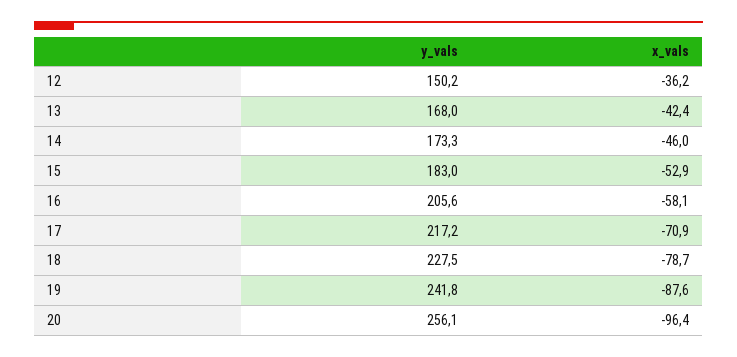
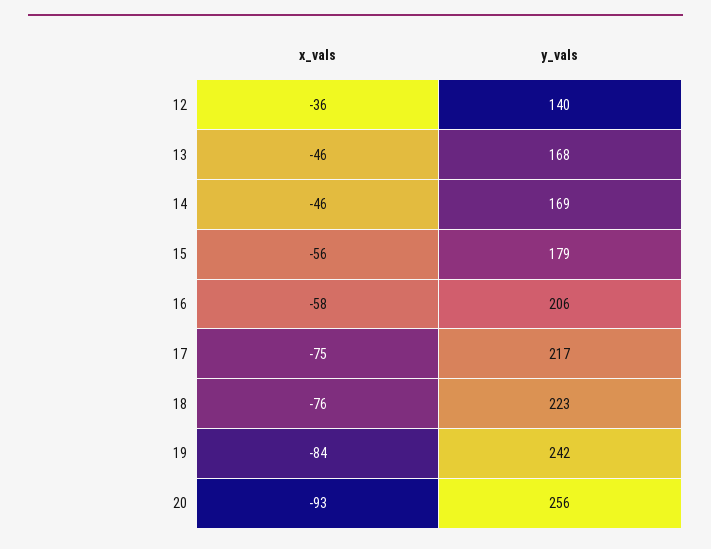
y_vals, 12: 150.2 -> 140
x_vals, 13: -42.4 -> -46
y_vals, 14: 173.3 -> 169
y_vals, 15: 183 -> 179
x_vals, 15: -52.9 -> -56
x_vals, 17: -70.9 -> -75
y_vals, 18: 227.5 -> 223
x_vals, 18: -78.7 -> -76
x_vals, 19: -87.6 -> -84
x_vals, 20: -96.4 -> -93

